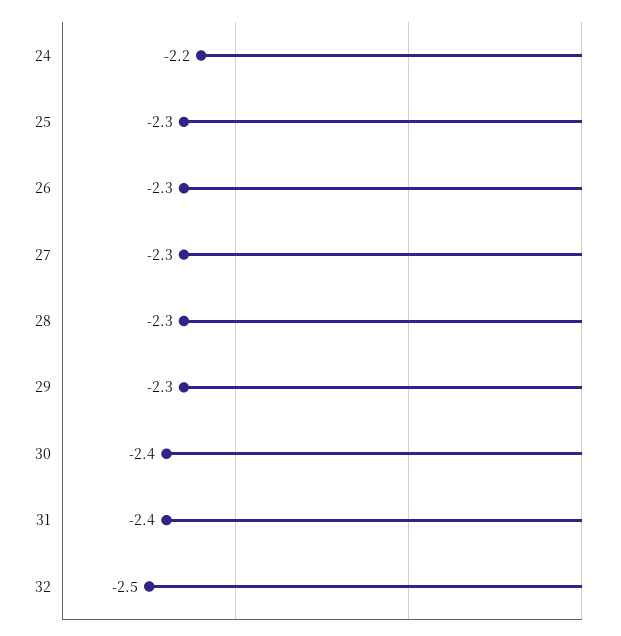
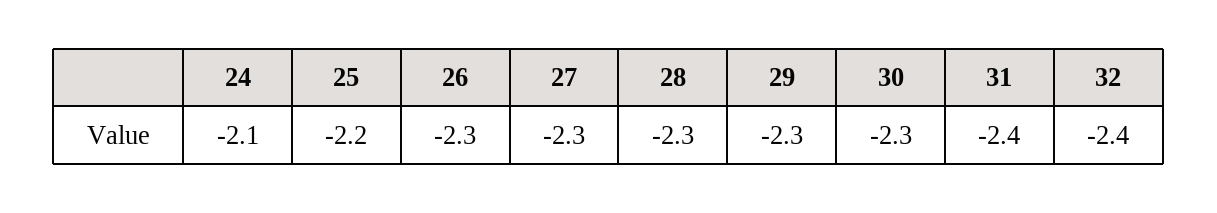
24: -2.2 -> -2.1
25: -2.3 -> -2.2
30: -2.4 -> -2.3
32: -2.5 -> -2.4

